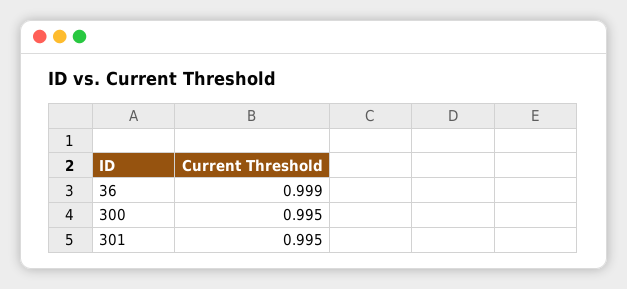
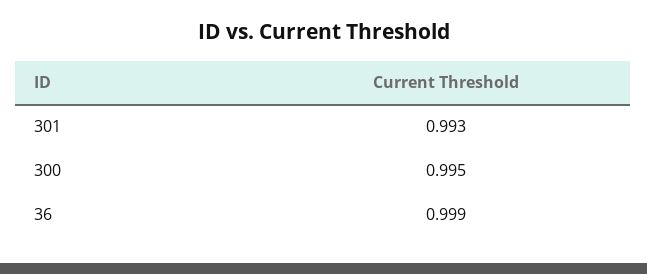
301: 0.995 -> 0.993

